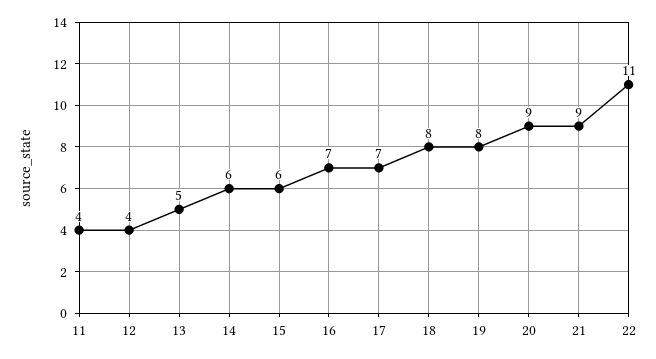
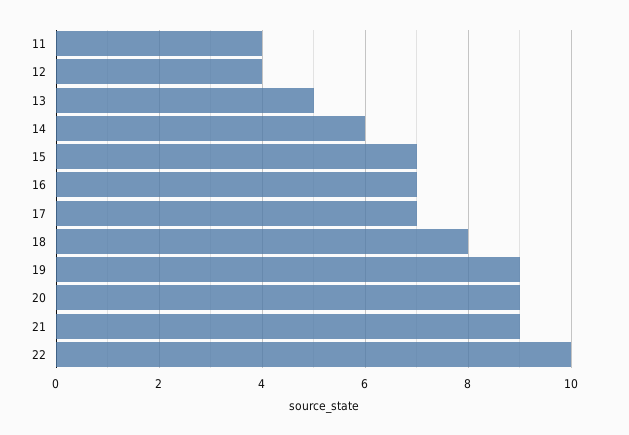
15: 6 -> 7
19: 8 -> 9
22: 11 -> 10

